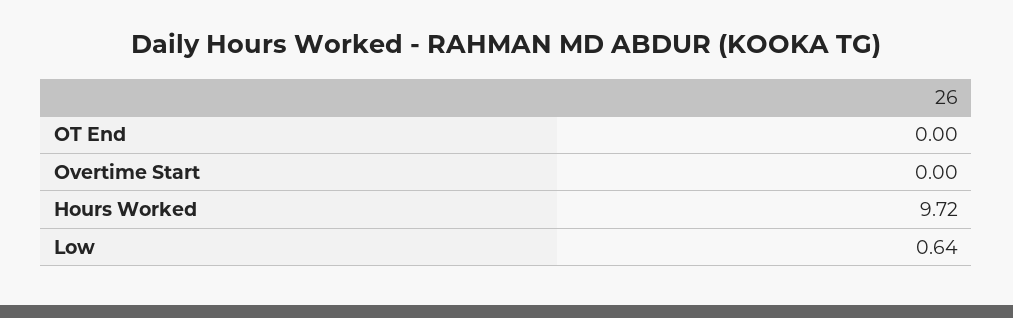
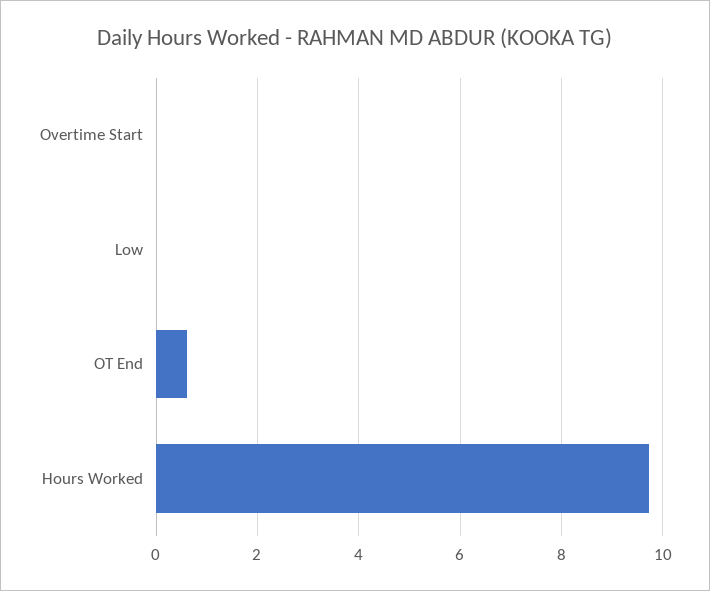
OT End: 0 -> 0.6
Low: 0.64 -> 0

